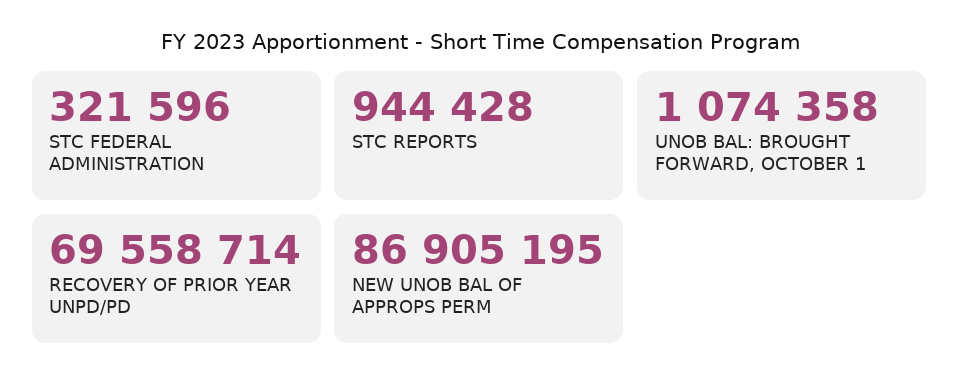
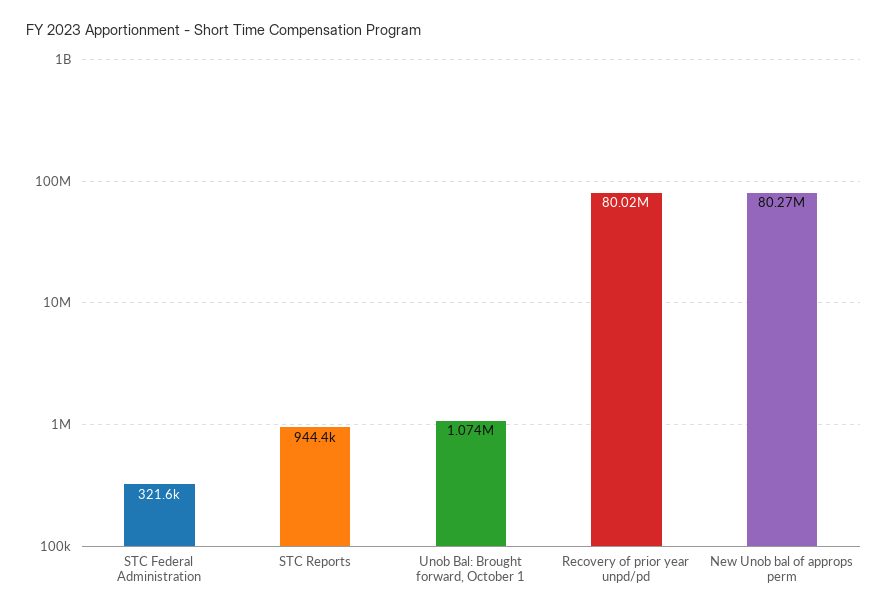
RECOVERY OF PRIOR YEAR UNPD/PD: 69558714 -> 80020000
NEW UNOB BAL OF APPROPS PERM: 86905195 -> 80270000

